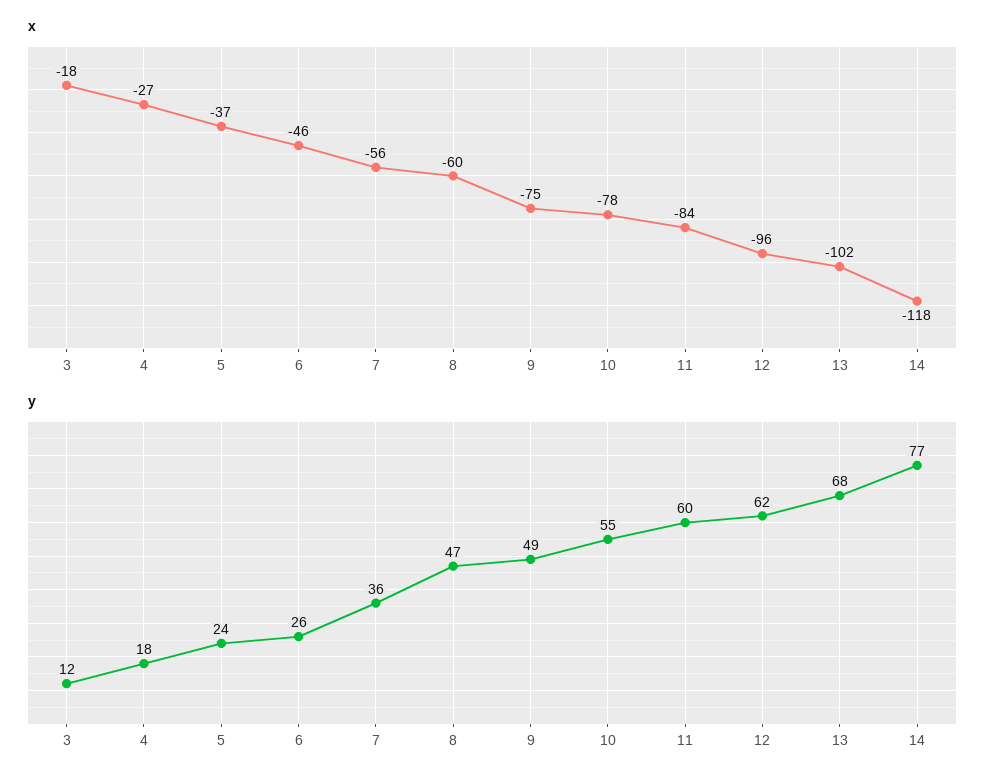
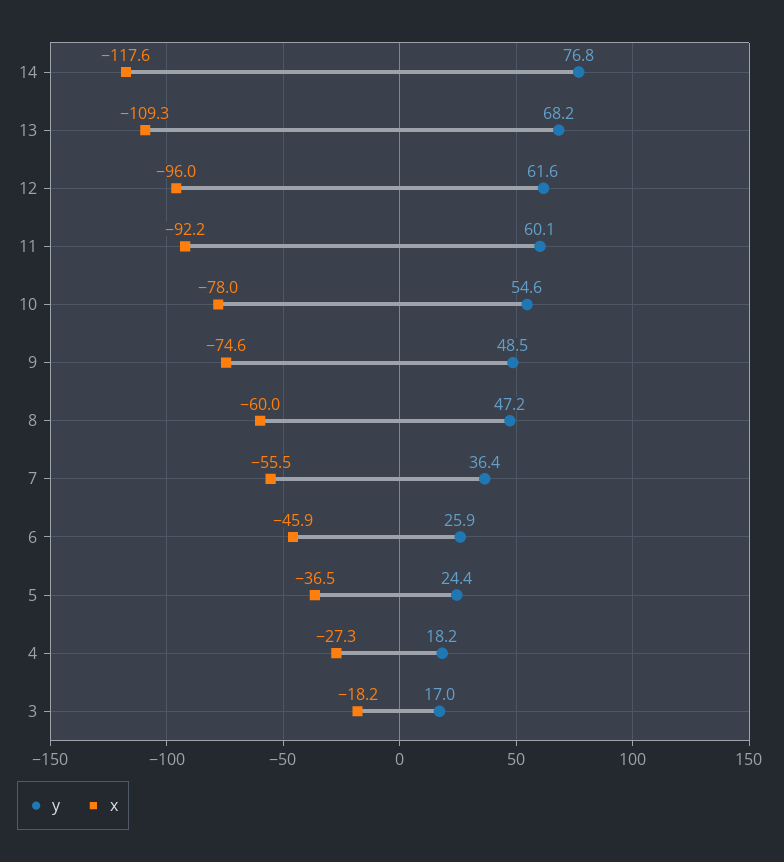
x, 11: -84 -> -92.2
x, 13: -102 -> -109.3
y, 3: 12 -> 17

